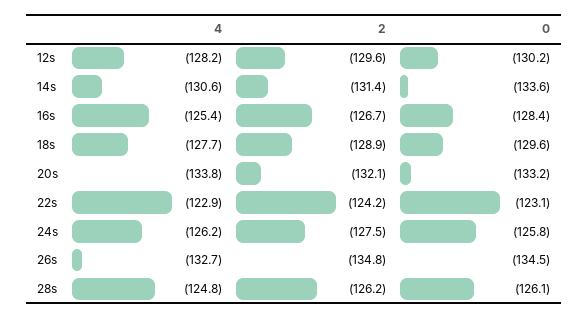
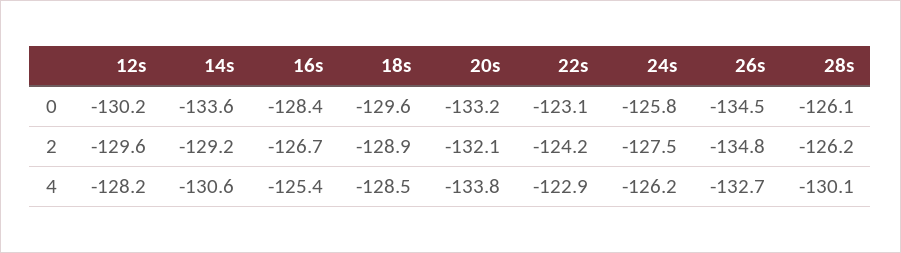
2, 14s: -131.4 -> -129.2
4, 18s: -127.7 -> -128.5
4, 28s: -124.8 -> -130.1

